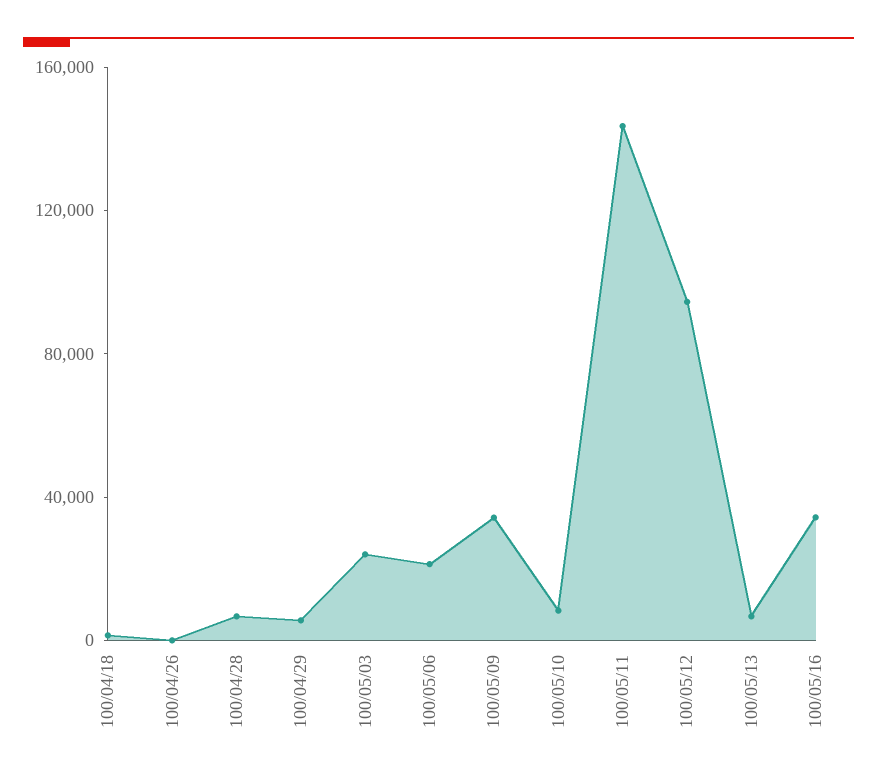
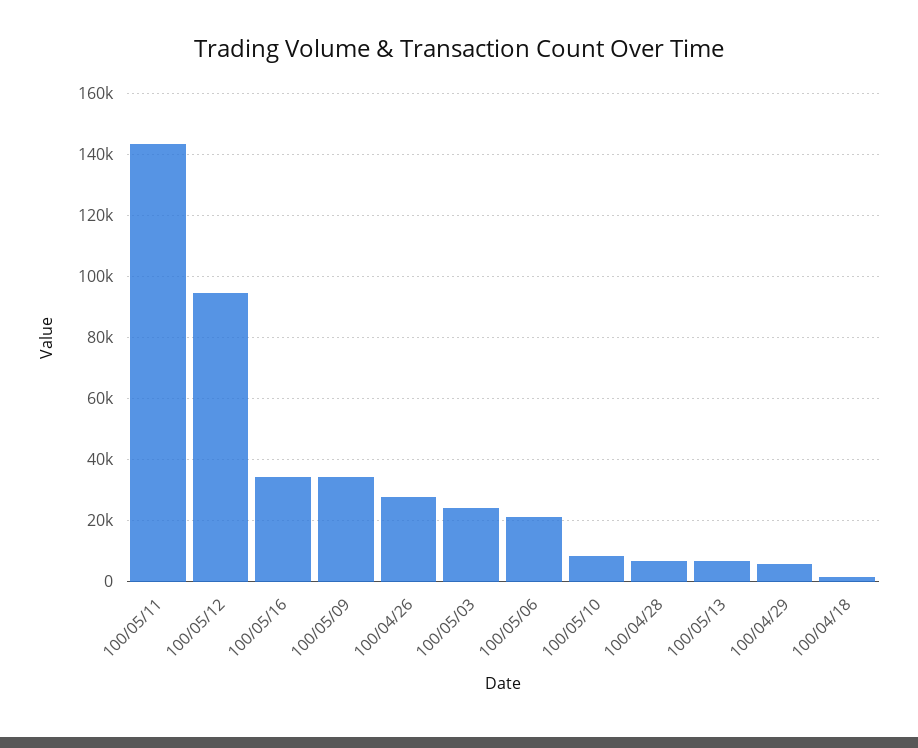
100/04/26: 0 -> 28000

